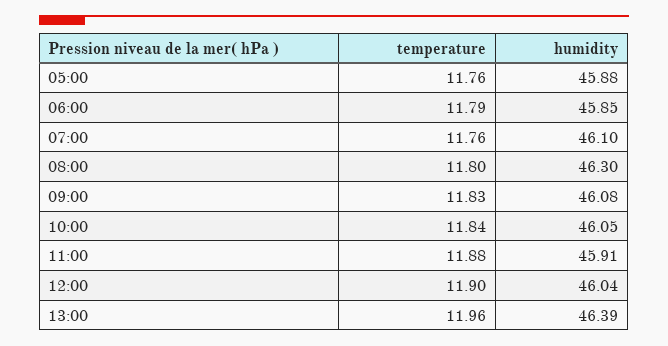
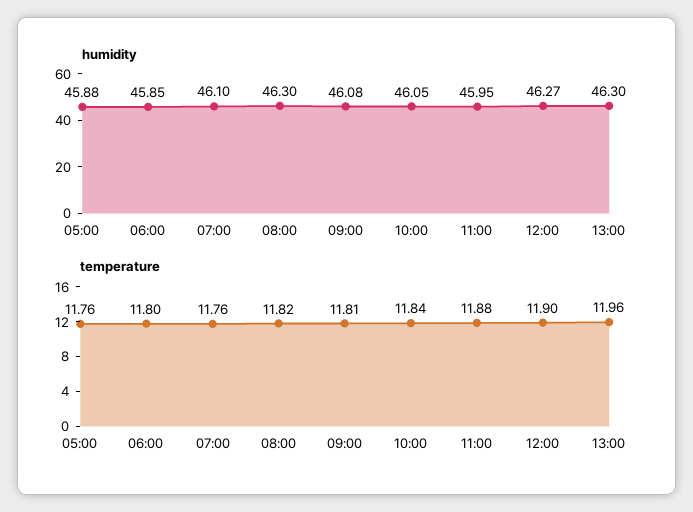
temperature, 06:00: 11.79 -> 11.8
temperature, 08:00: 11.8 -> 11.82
temperature, 09:00: 11.83 -> 11.81
humidity, 11:00: 45.91 -> 45.95
humidity, 12:00: 46.04 -> 46.27
humidity, 13:00: 46.39 -> 46.3

